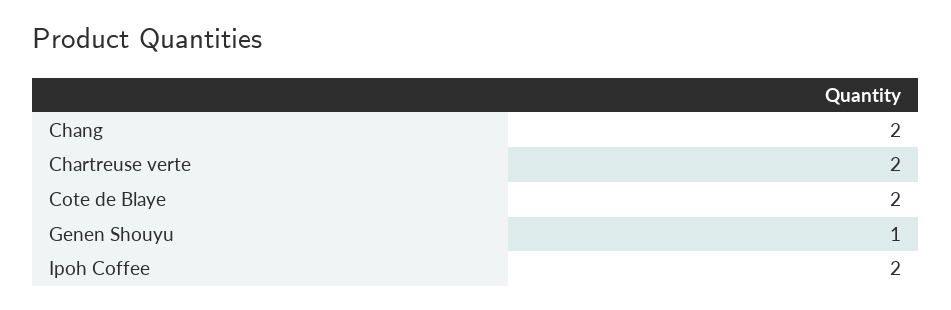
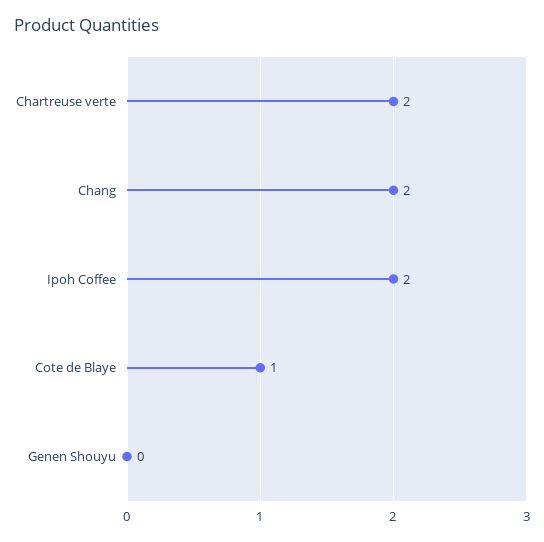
Cote de Blaye: 2 -> 1
Genen Shouyu: 1 -> 0

